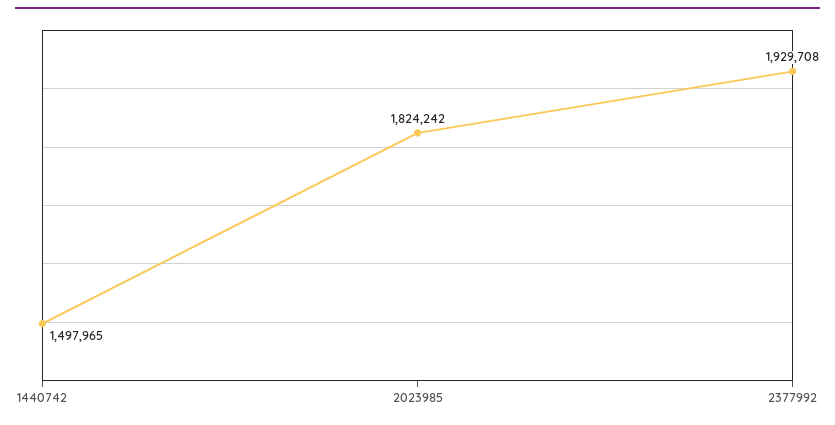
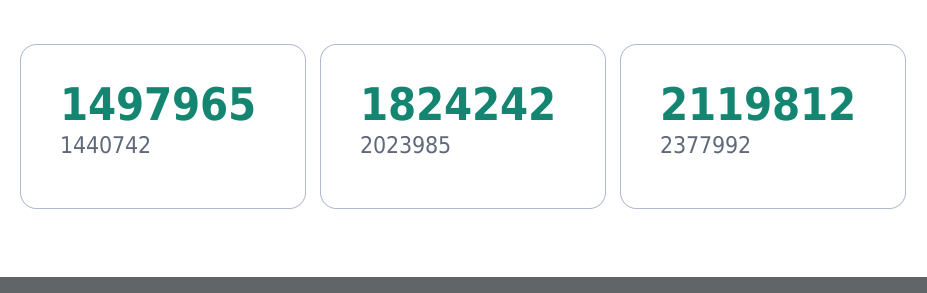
2377992: 1929708 -> 2119812

